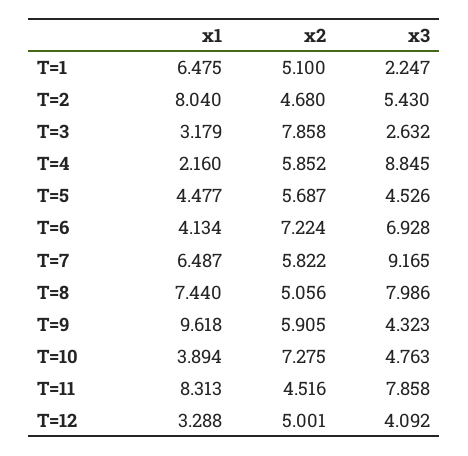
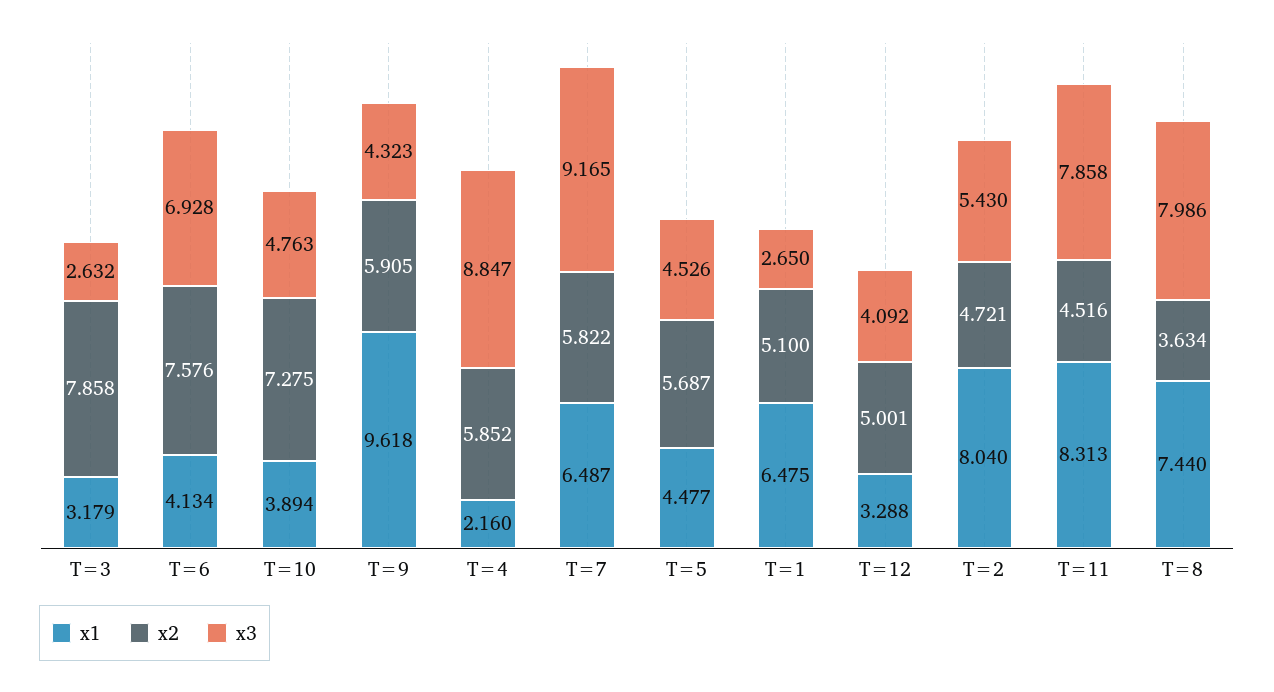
x3, T=1: 2.247 -> 2.65
x2, T=2: 4.68 -> 4.721
x3, T=4: 8.845 -> 8.847
x2, T=6: 7.224 -> 7.576
x2, T=8: 5.056 -> 3.634

